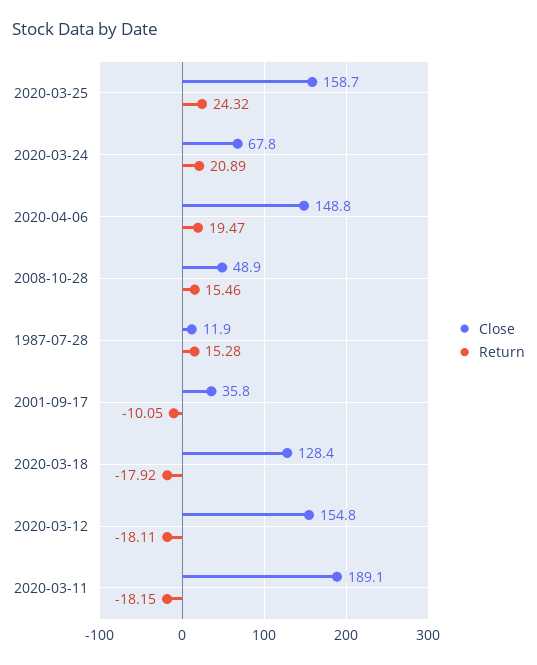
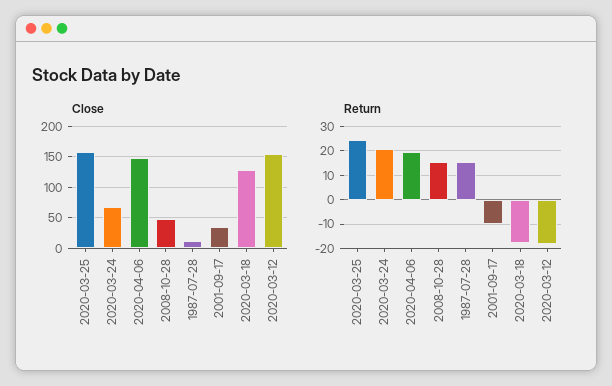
Close, 2020-03-11: 189.1 -> none
Return, 2020-03-11: -18.15 -> none

